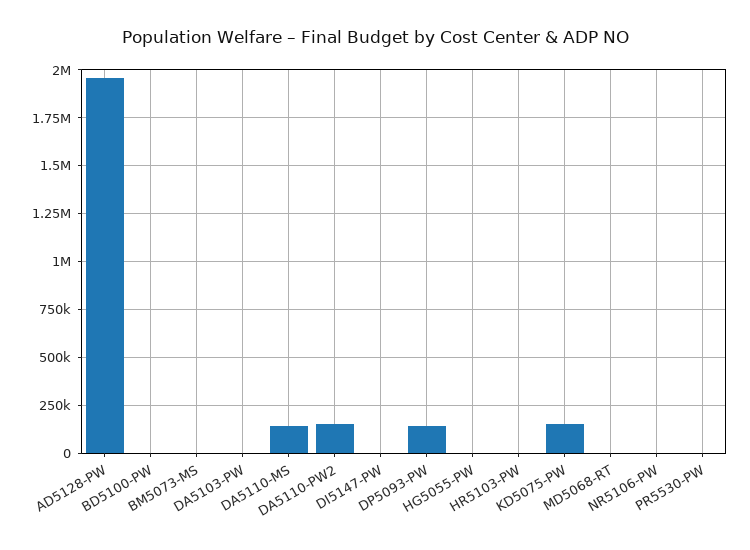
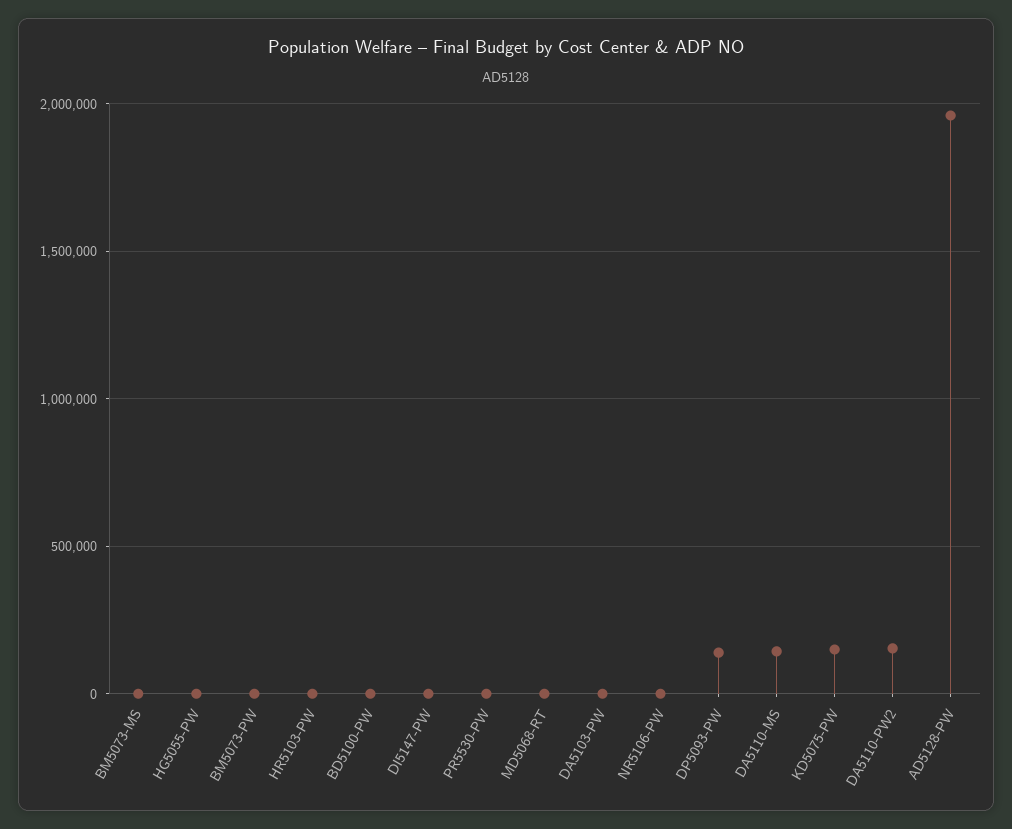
BM5073-PW: none -> 0

